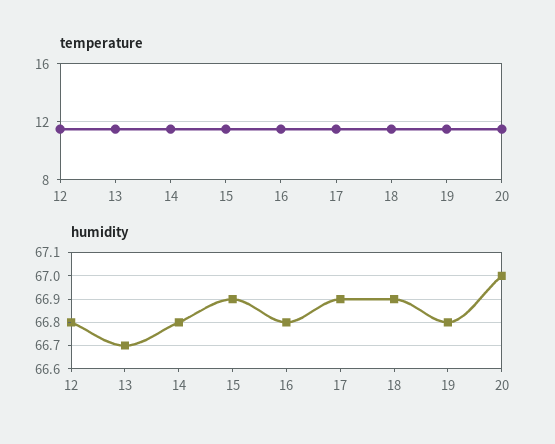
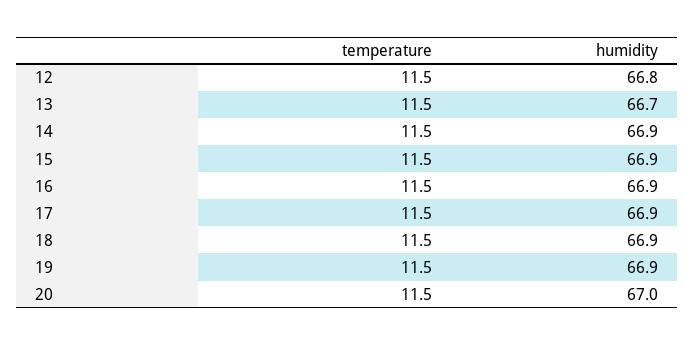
humidity, 14: 66.8 -> 66.9
humidity, 16: 66.8 -> 66.9
humidity, 19: 66.8 -> 66.9

